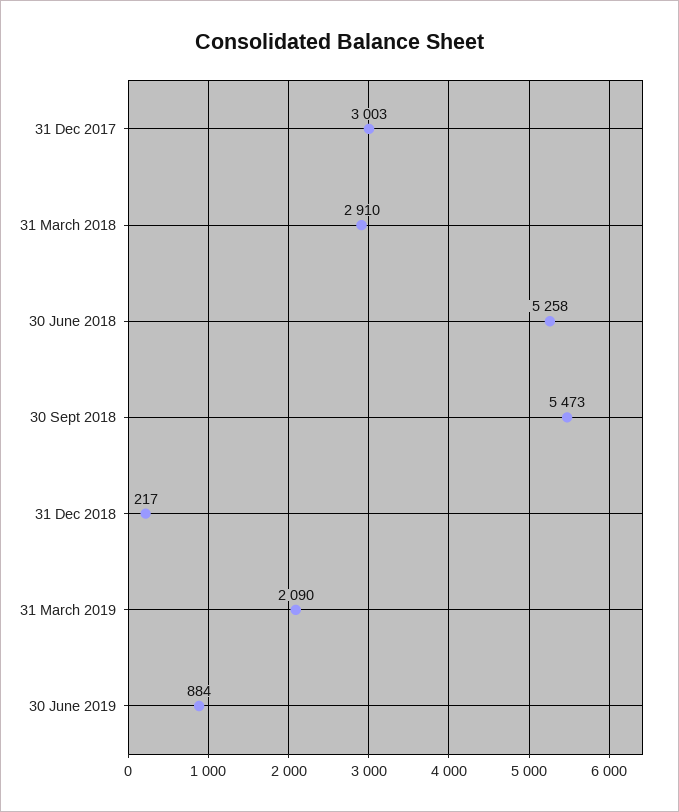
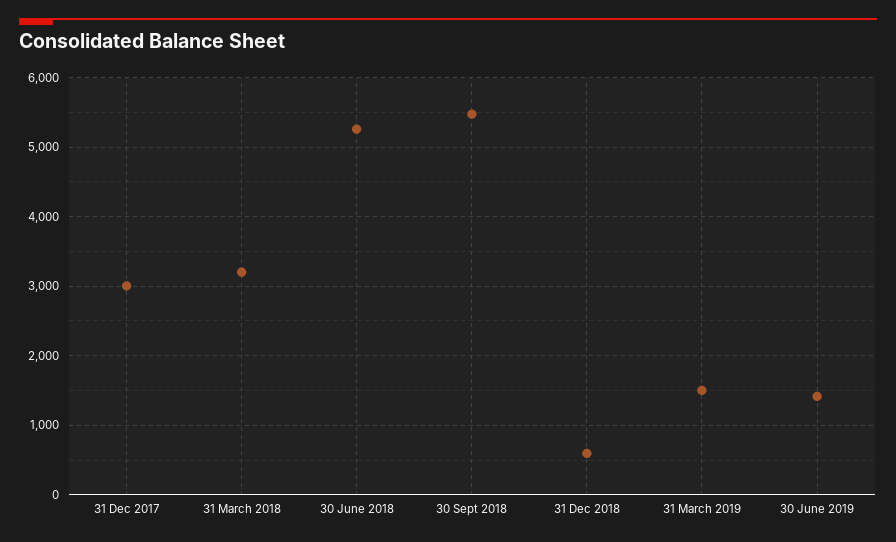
31 March 2018: 2910 -> 3200
31 Dec 2018: 217 -> 600
31 March 2019: 2090 -> 1500
30 June 2019: 884 -> 1400

